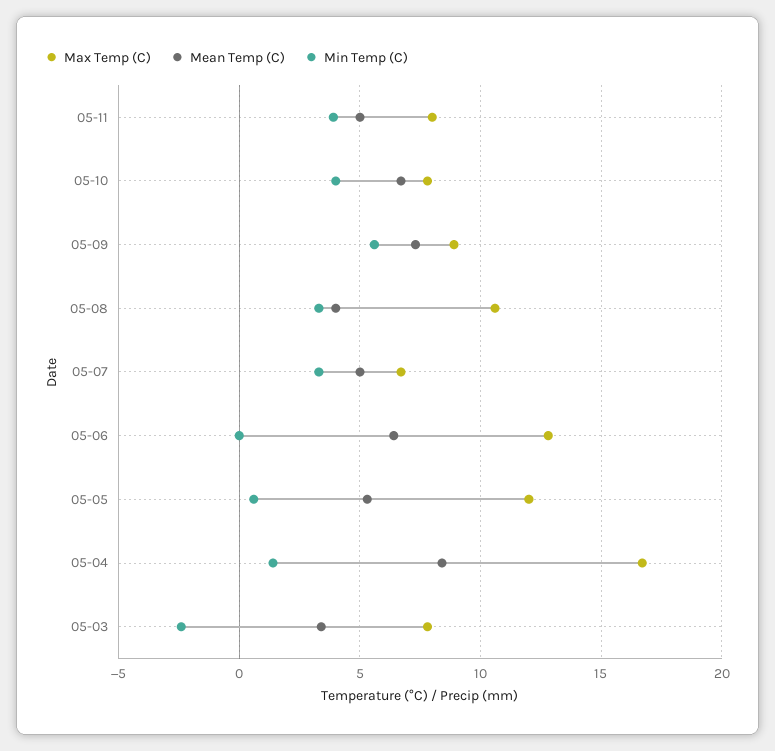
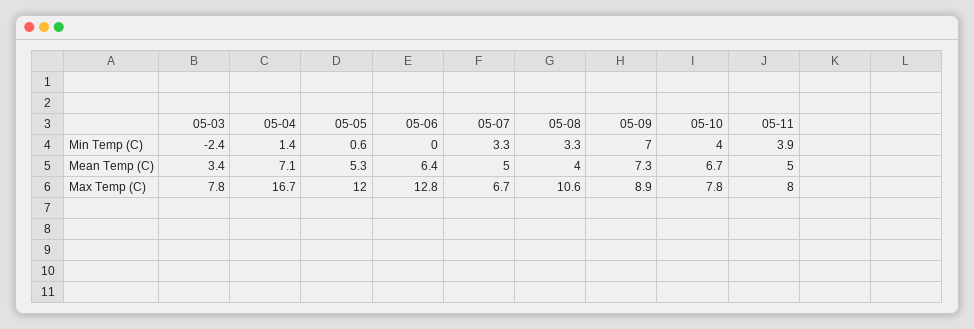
Min Temp (C), 05-09: 5.5 -> 7
Mean Temp (C), 05-04: 8.5 -> 7.1

